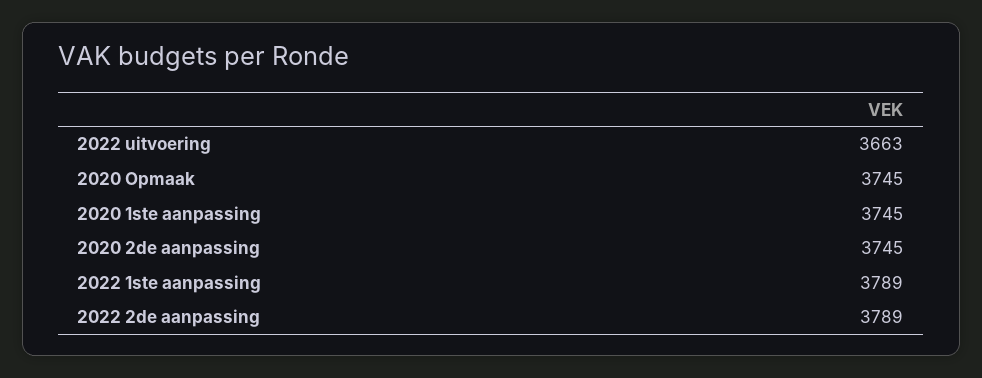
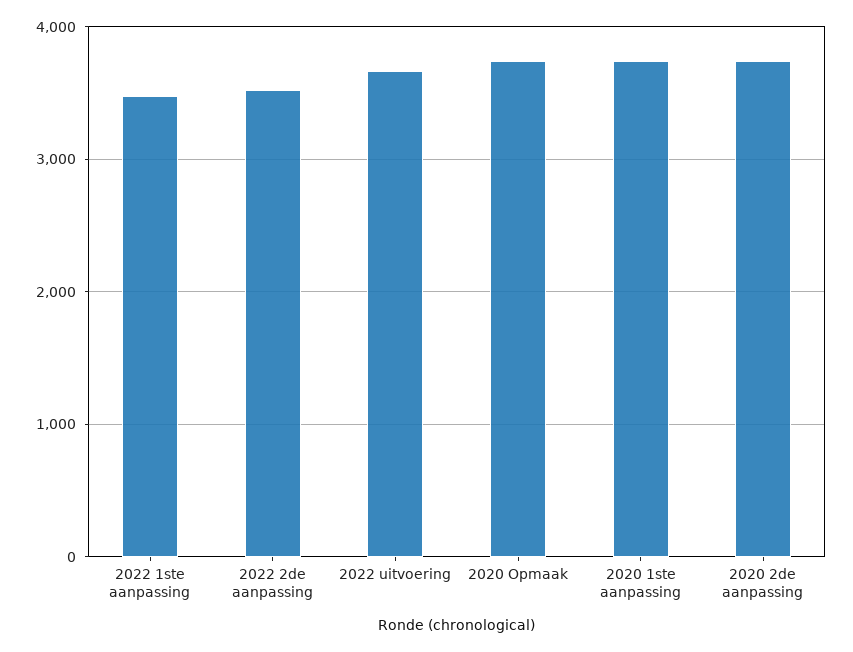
2022 1ste aanpassing: 3789 -> 3500
2022 2de aanpassing: 3789 -> 3500

